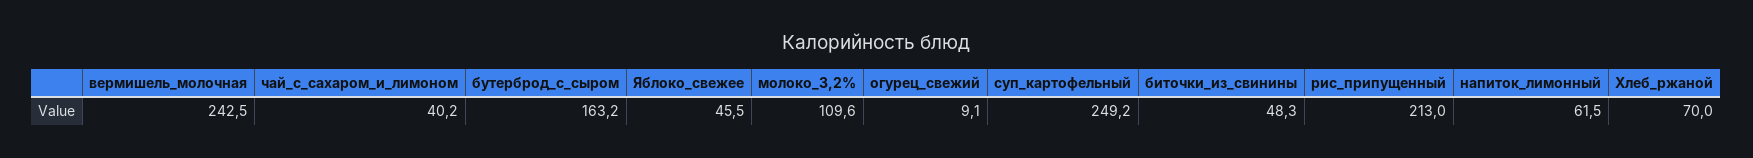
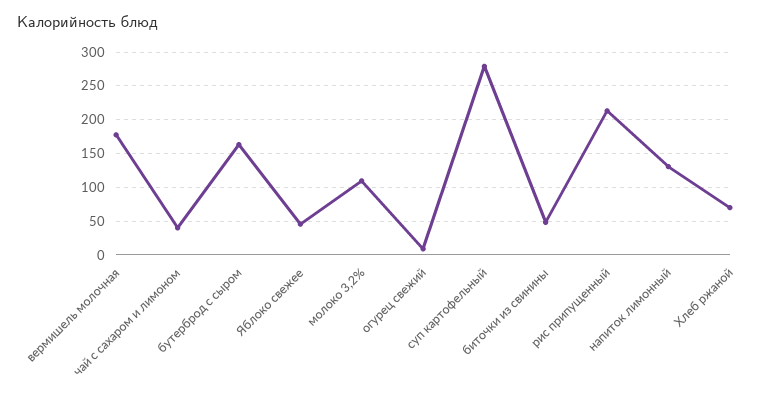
вермишель_молочная: 242.5 -> 180
суп_картофельный: 249.2 -> 280
напиток_лимонный: 61.5 -> 130

